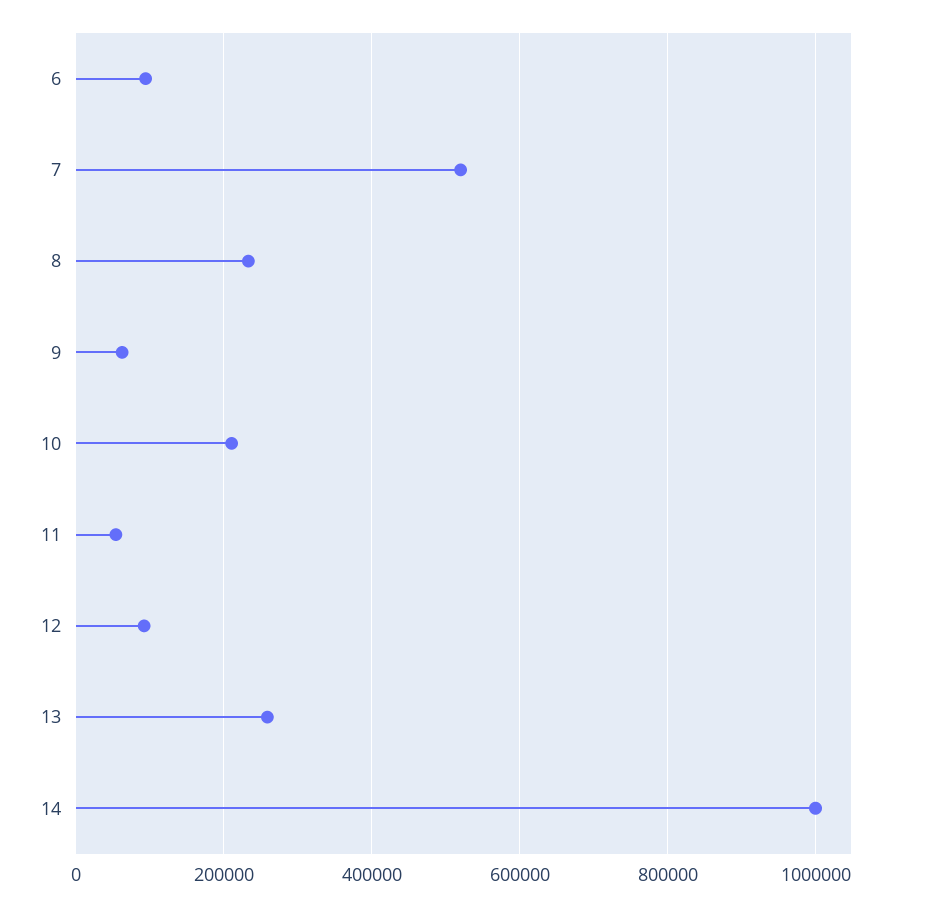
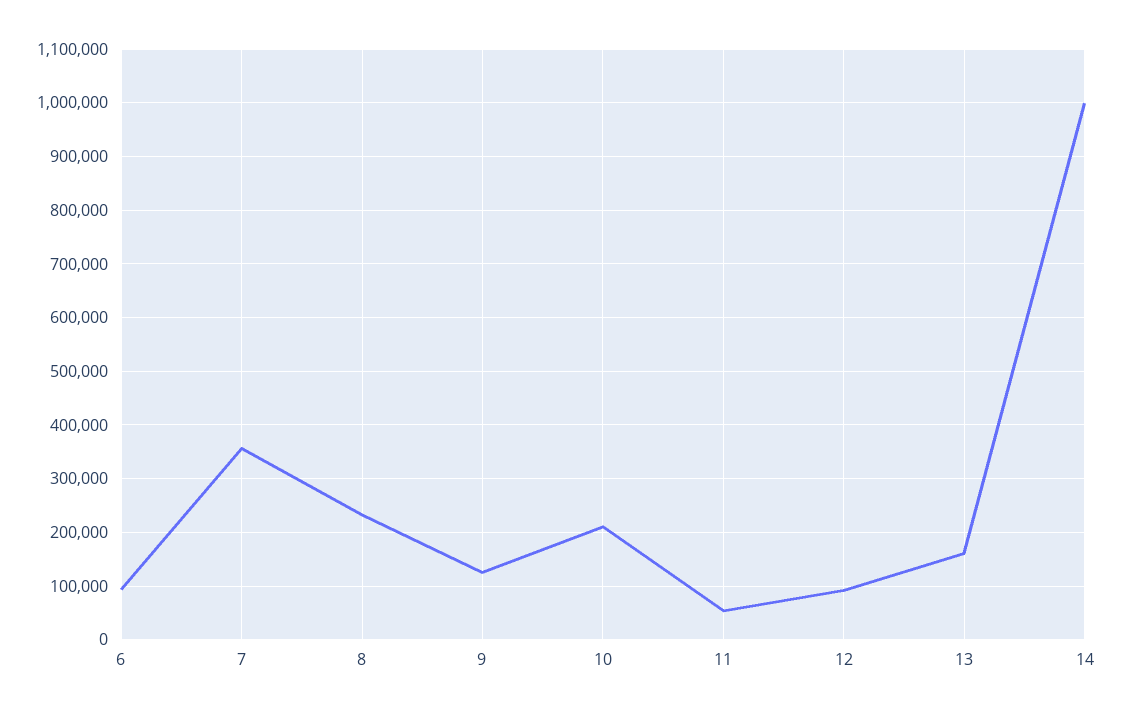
7: 520000 -> 360000
9: 60000 -> 120000
13: 260000 -> 160000

